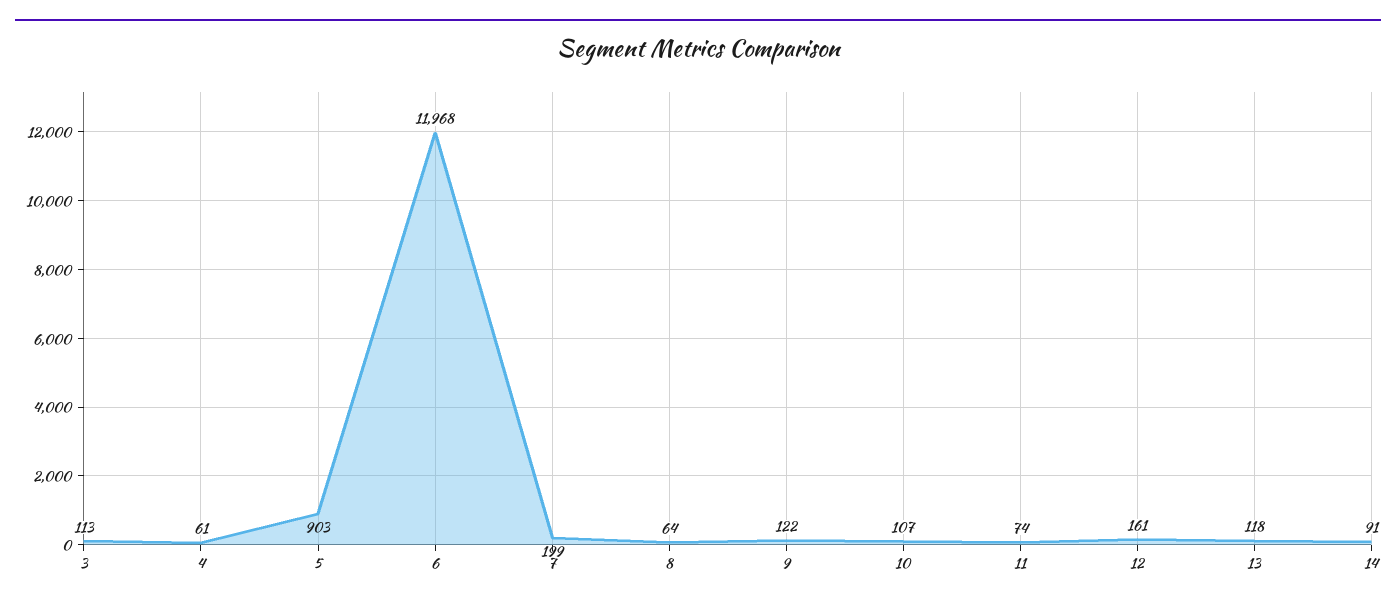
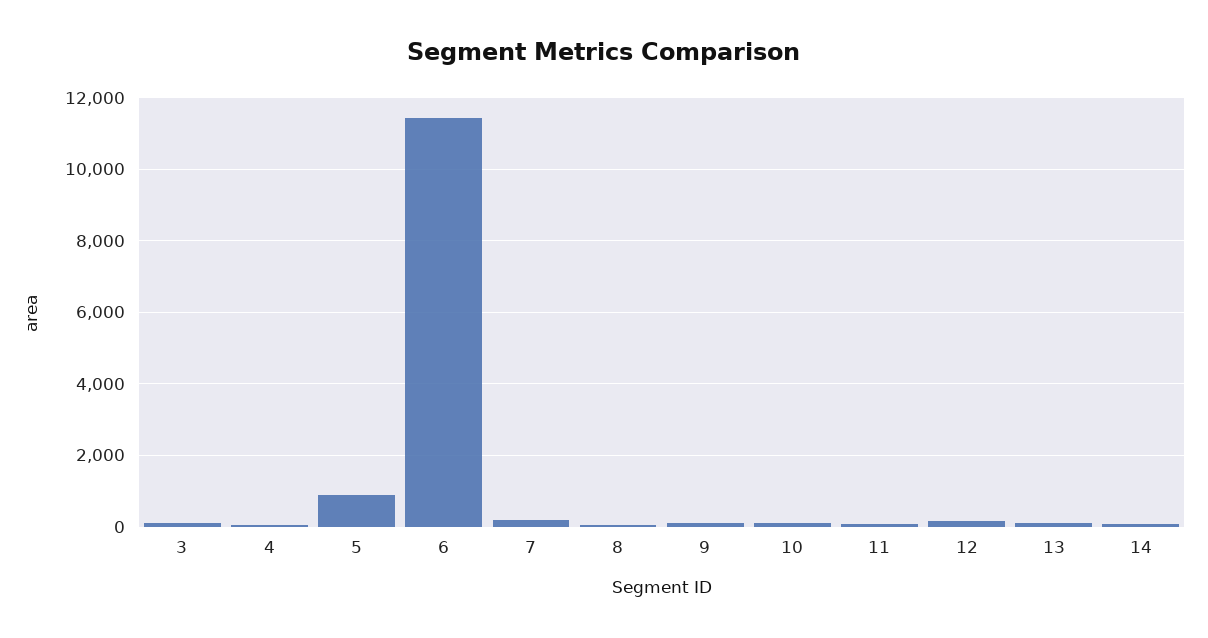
6: 11968 -> 11400

